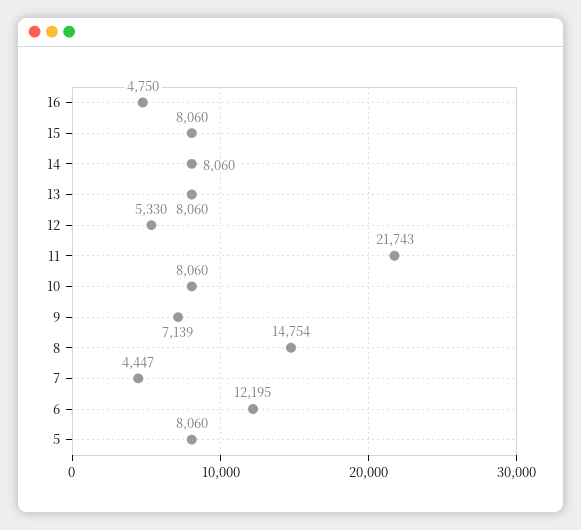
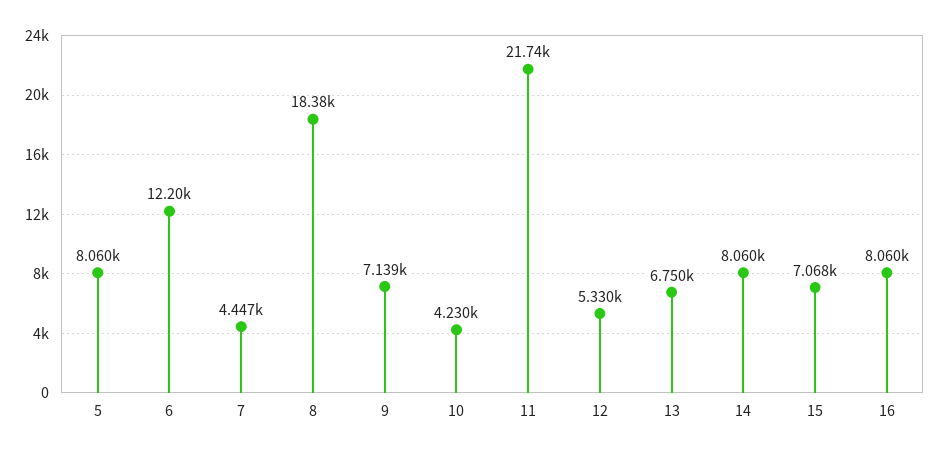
16: 4750 -> 8060
15: 8060 -> 7068
13: 8060 -> 6750
10: 8060 -> 4230
8: 14754 -> 18380

